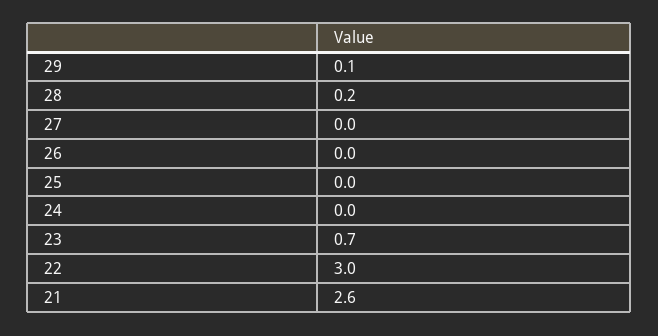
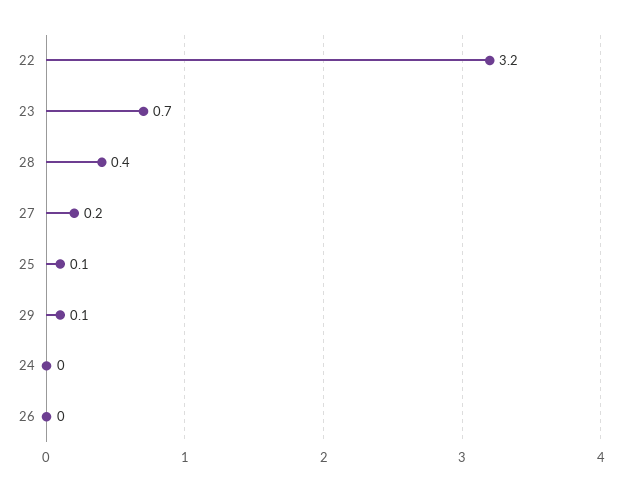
28: 0.2 -> 0.4
27: 0 -> 0.2
25: 0 -> 0.1
22: 3 -> 3.2
21: 2.6 -> none

